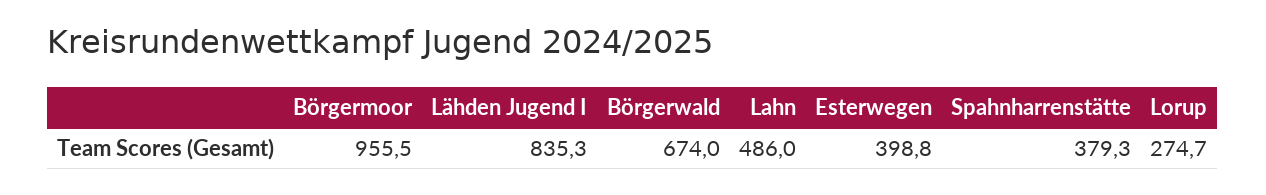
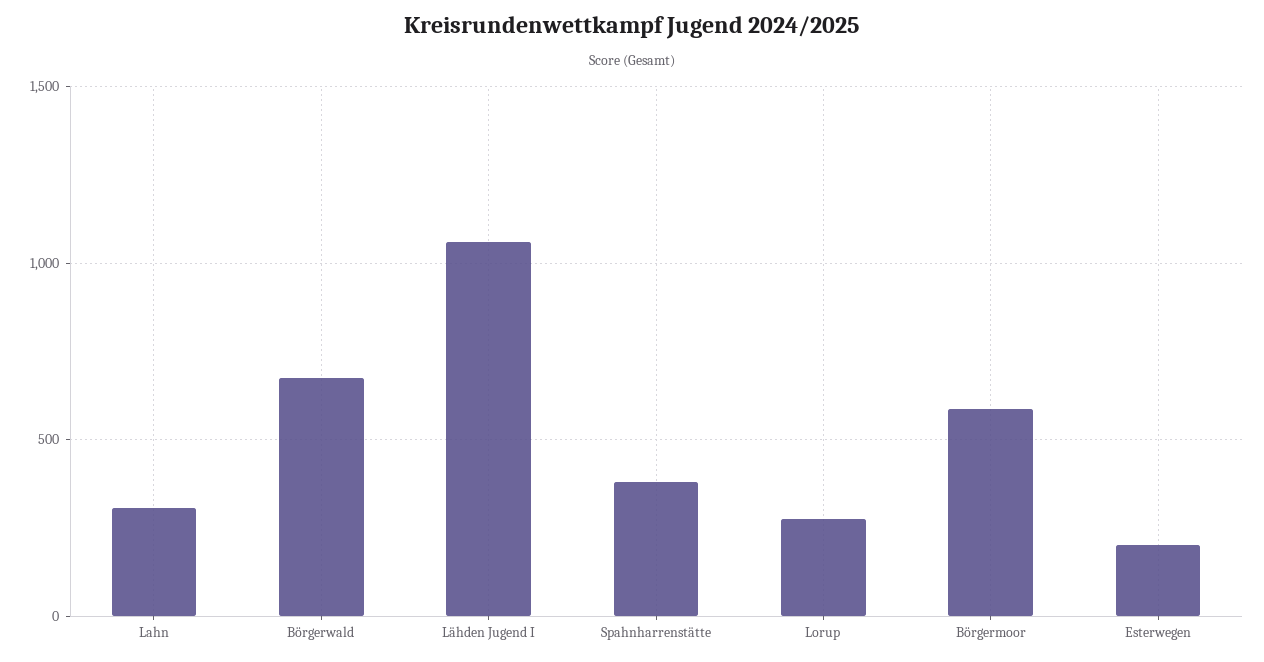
Börgermoor: 955.5 -> 600
Lähden Jugend I: 835.3 -> 1050
Lahn: 486 -> 300
Esterwegen: 398.8 -> 200

